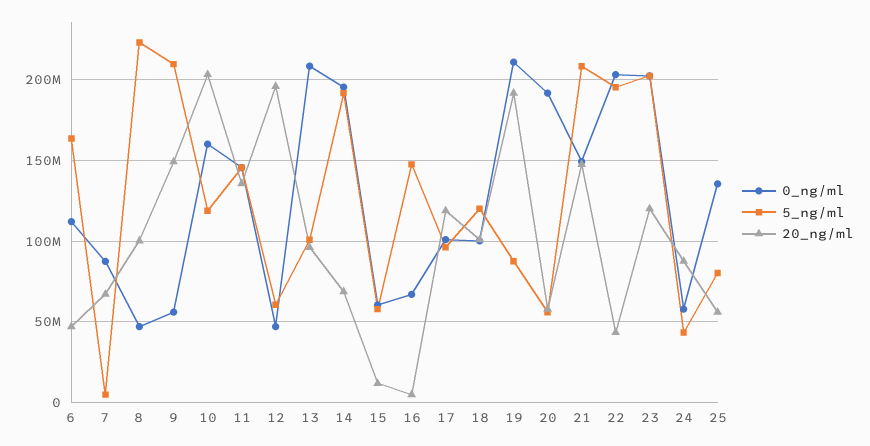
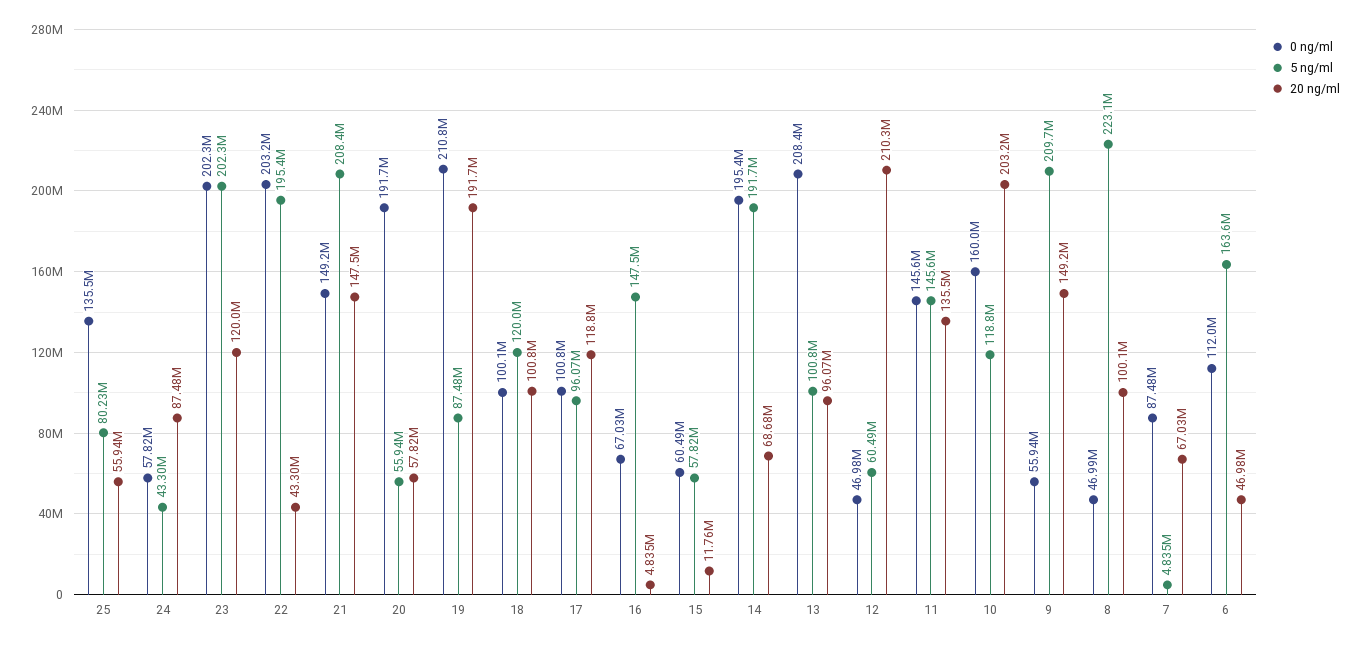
20_ng/ml, 12: 195000000 -> 210300000

